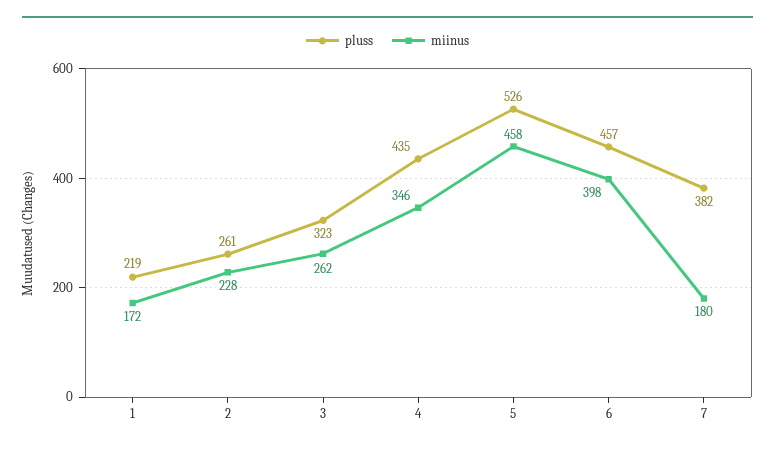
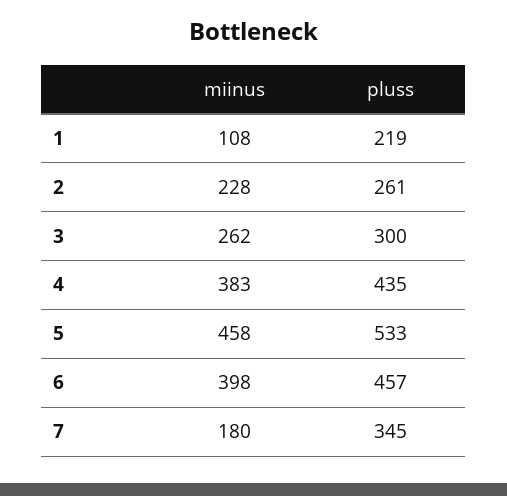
miinus, 1: 172 -> 108
pluss, 3: 323 -> 300
miinus, 4: 346 -> 383
pluss, 5: 526 -> 533
pluss, 7: 382 -> 345

